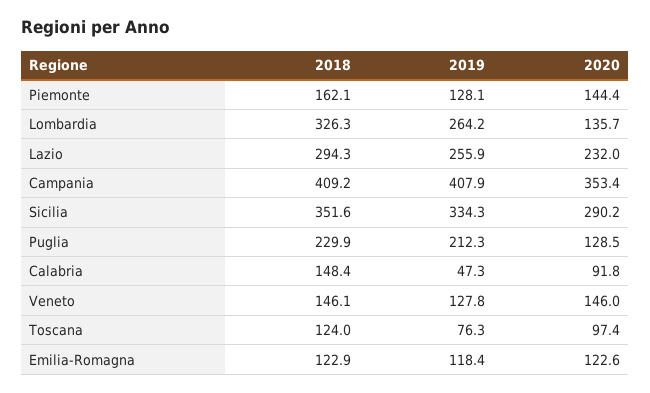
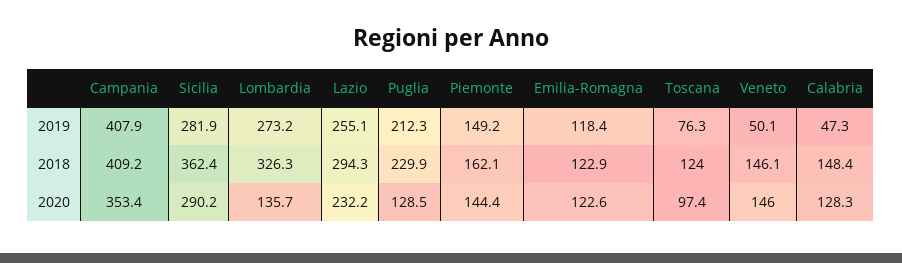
2019, Piemonte: 128.1 -> 149.2
2019, Lombardia: 264.2 -> 273.2
2019, Lazio: 255.9 -> 255.1
2020, Lazio: 232 -> 232.2
2018, Sicilia: 351.6 -> 362.4
2019, Sicilia: 334.3 -> 281.9
2020, Calabria: 91.8 -> 128.3
2019, Veneto: 127.8 -> 50.1

